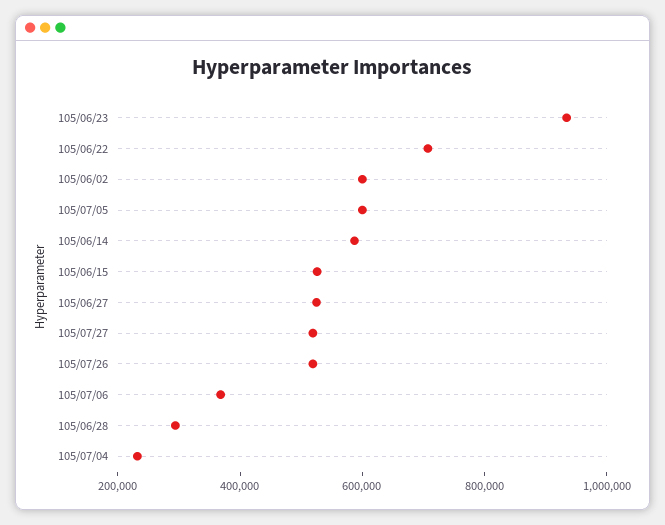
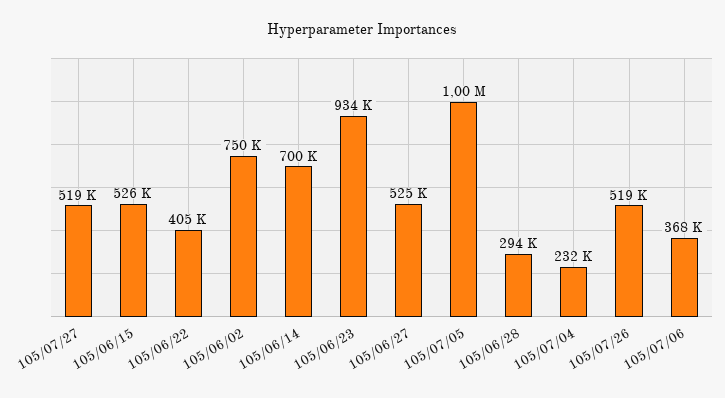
105/06/22: 700000 -> 405000
105/06/02: 600000 -> 750000
105/07/05: 600000 -> 1000000
105/06/14: 600000 -> 700000

